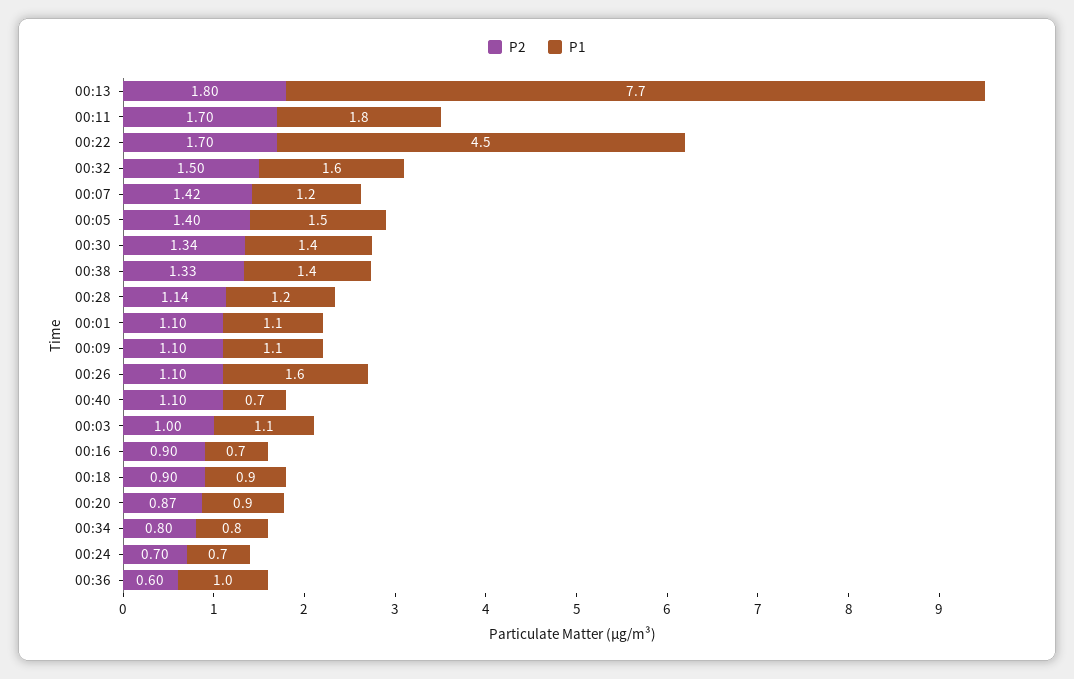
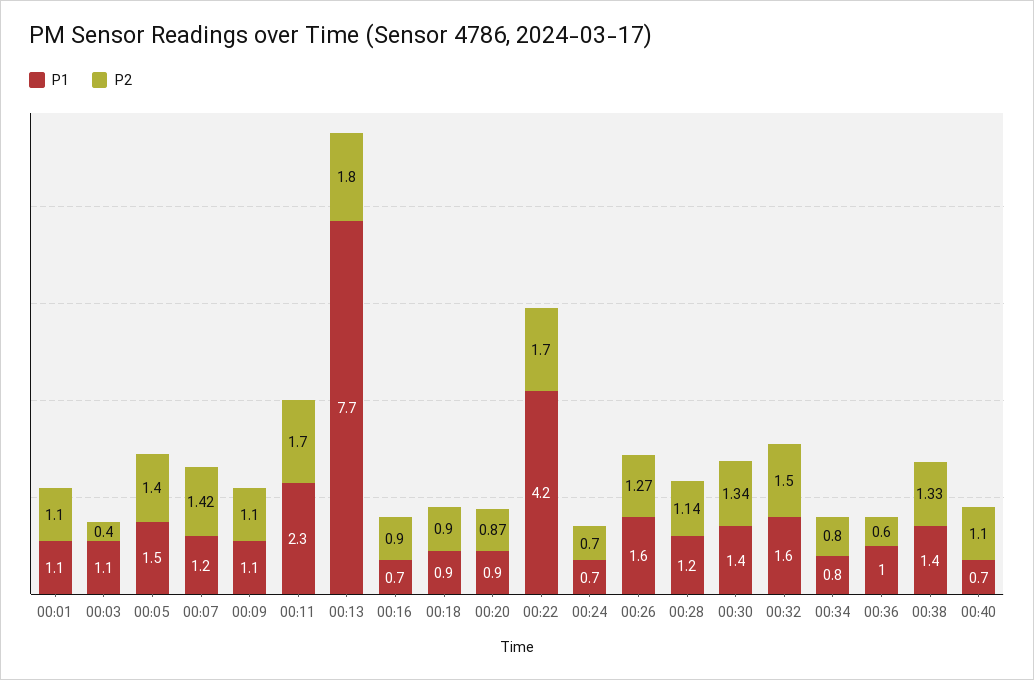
P1, 00:11: 1.8 -> 2.3
P1, 00:22: 4.5 -> 4.2
P2, 00:26: 1.1 -> 1.27
P2, 00:03: 1 -> 0.4

